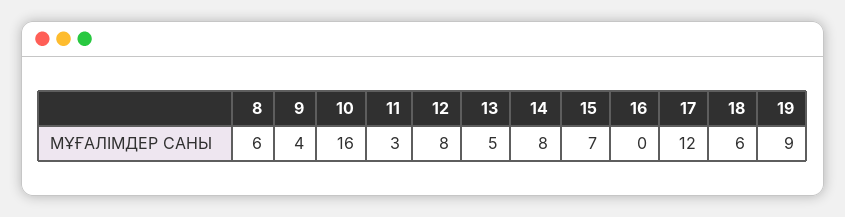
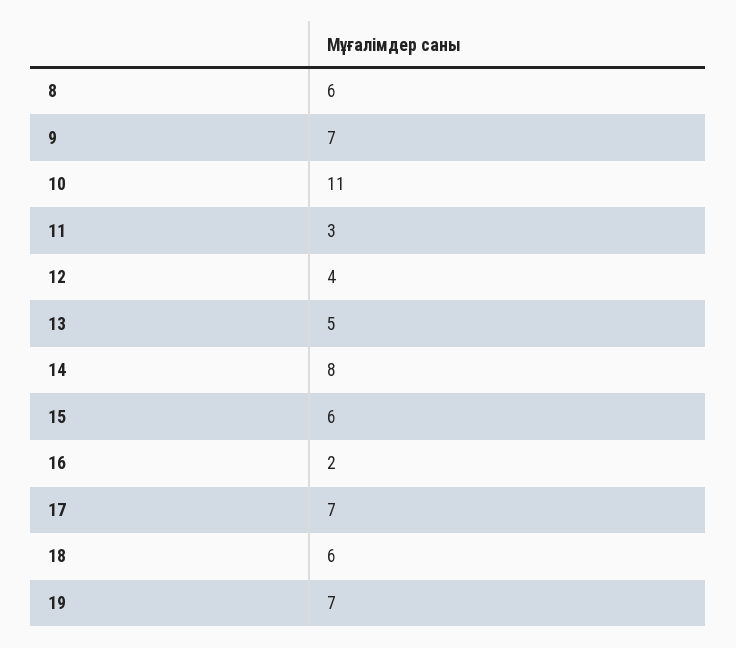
9: 4 -> 7
10: 16 -> 11
12: 8 -> 4
15: 7 -> 6
16: 0 -> 2
17: 12 -> 7
19: 9 -> 7

